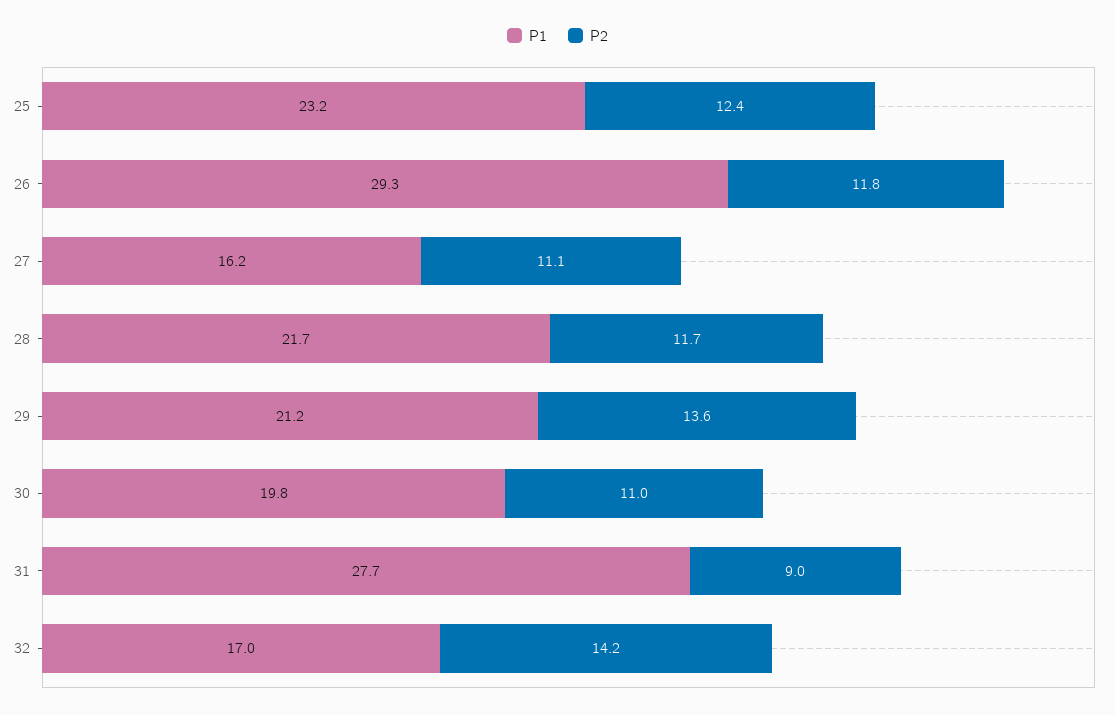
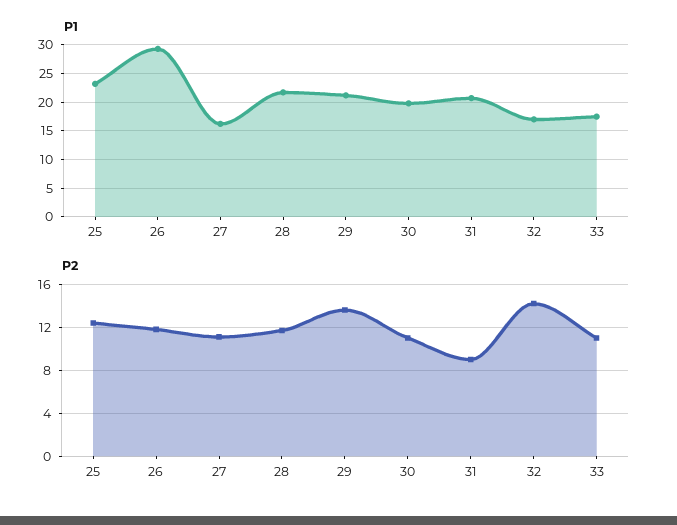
P1, 31: 27.7 -> 20
P1, 33: none -> 17.5
P2, 33: none -> 11

